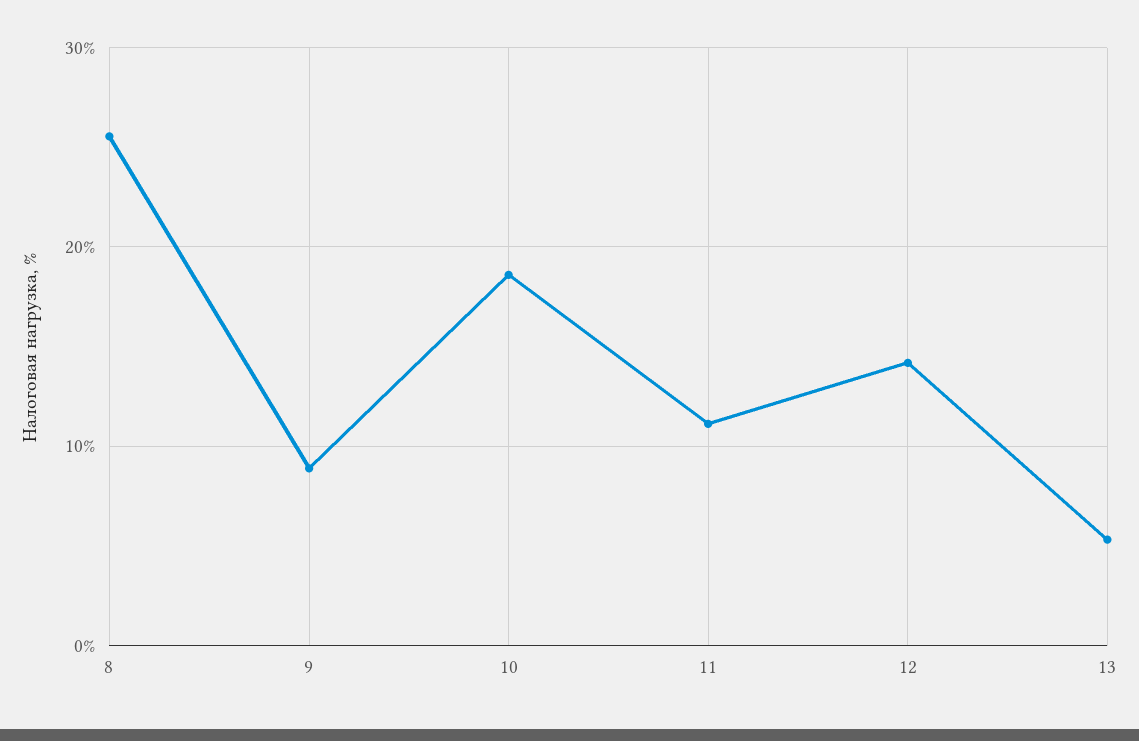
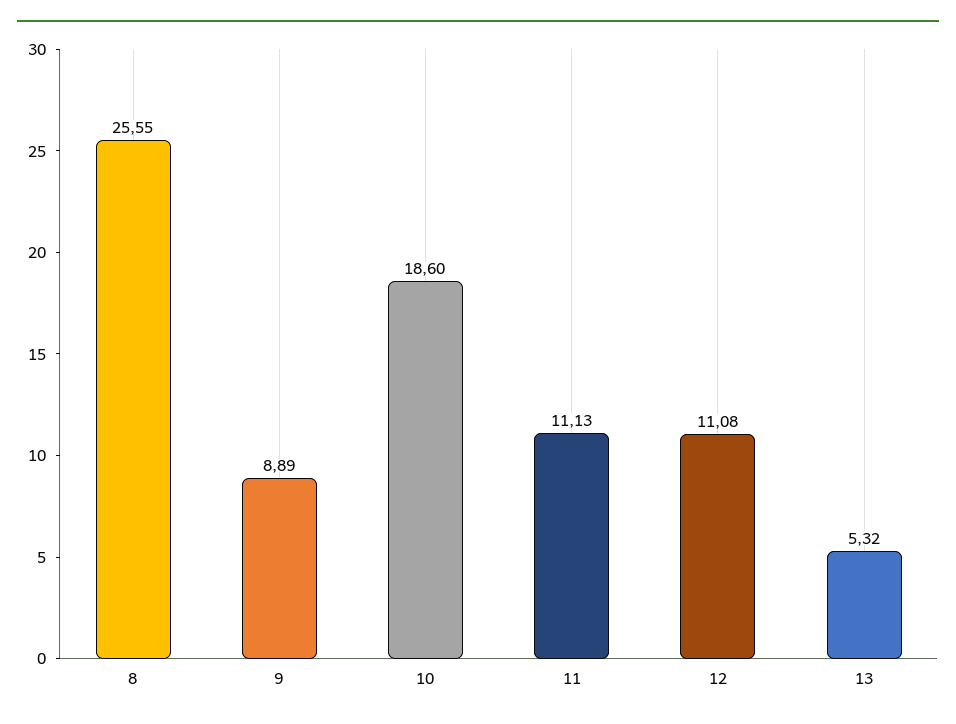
12: 14 -> 11.08

